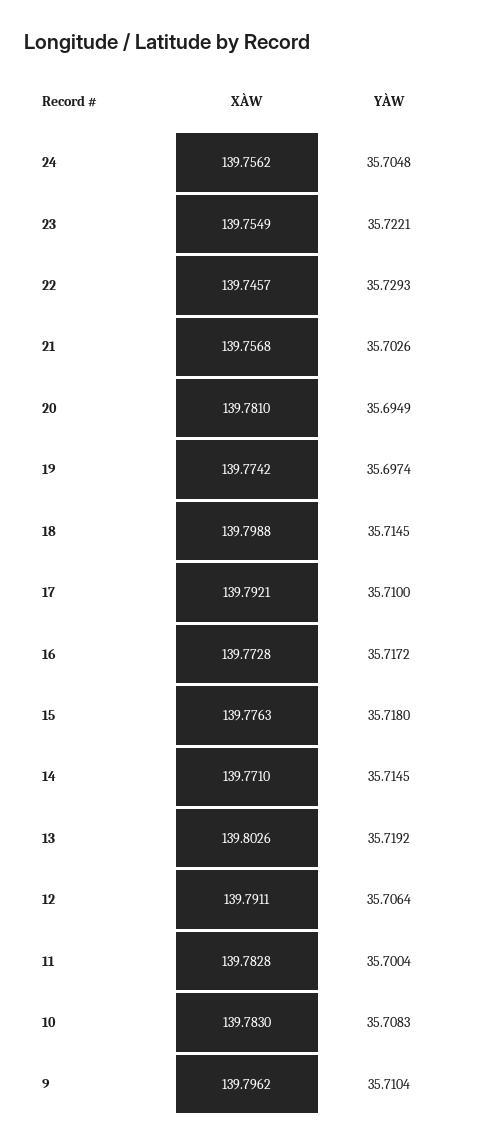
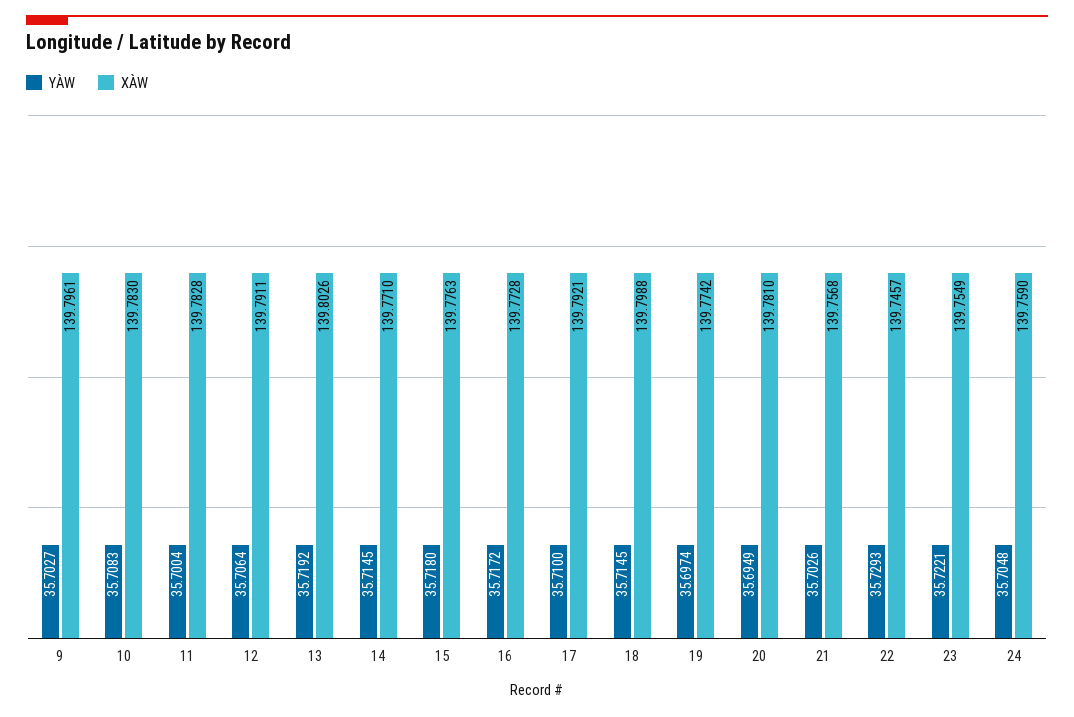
XÀW, 24: 139.7562 -> 139.759
XÀW, 9: 139.7962 -> 139.7961
YÀW, 9: 35.7104 -> 35.7027

